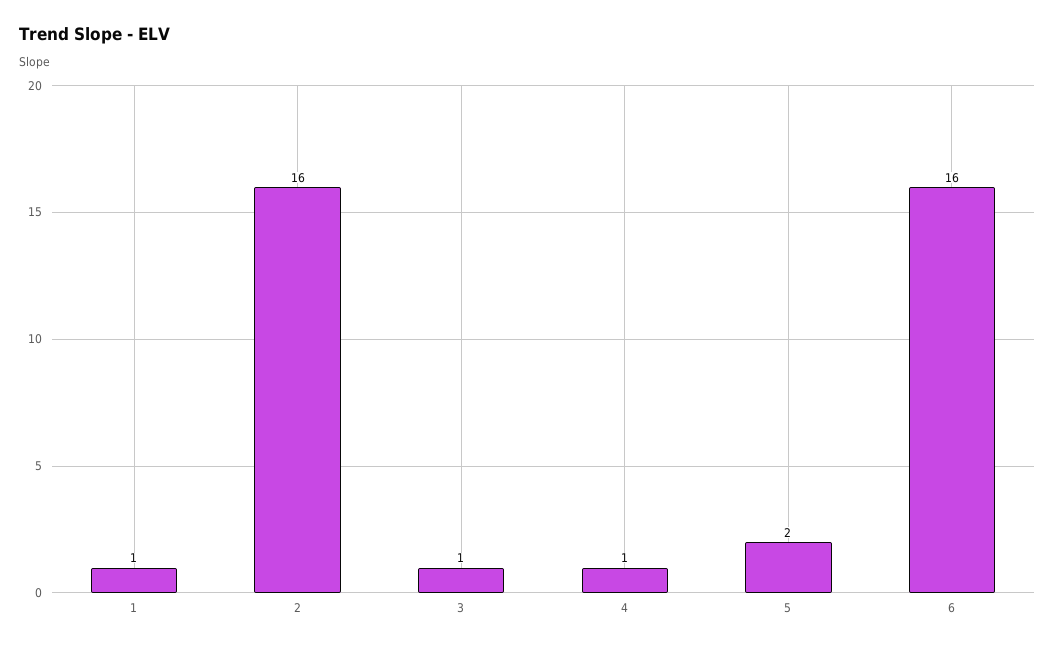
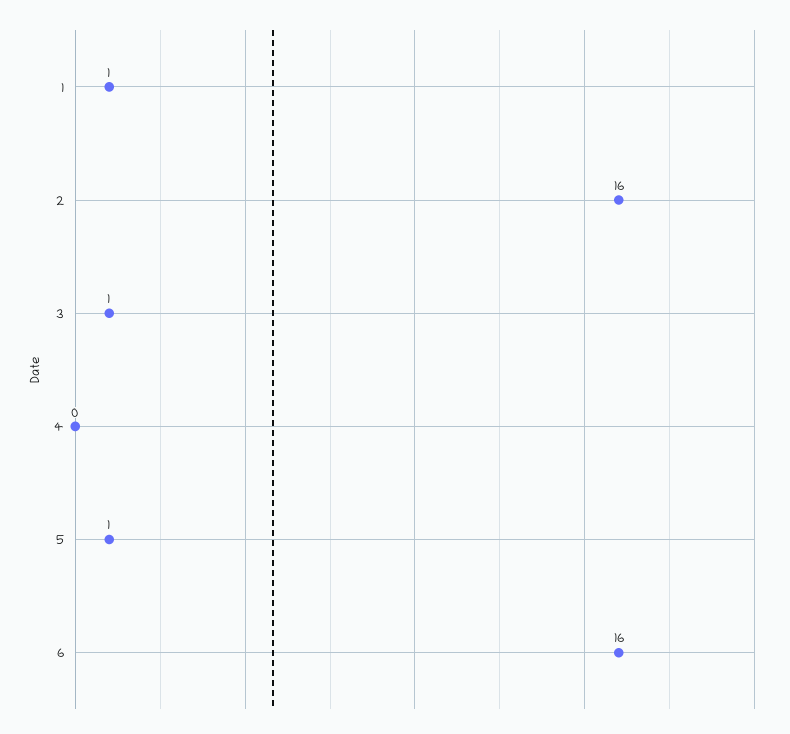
4: 1 -> 0
5: 2 -> 1

